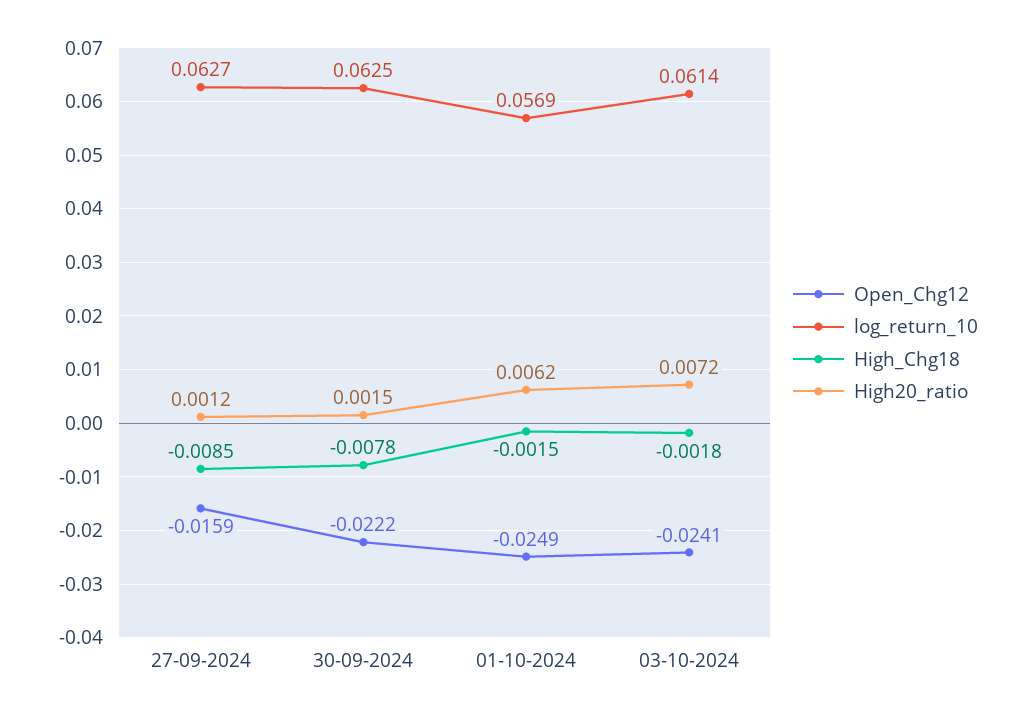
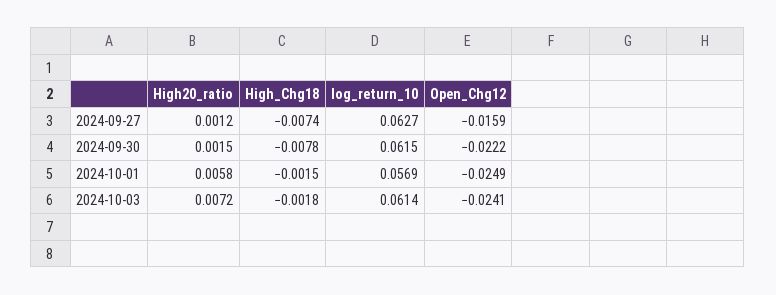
High_Chg18, 27-09-2024: -0.0085 -> -0.0074
log_return_10, 30-09-2024: 0.0625 -> 0.0615
High20_ratio, 01-10-2024: 0.0062 -> 0.0058

